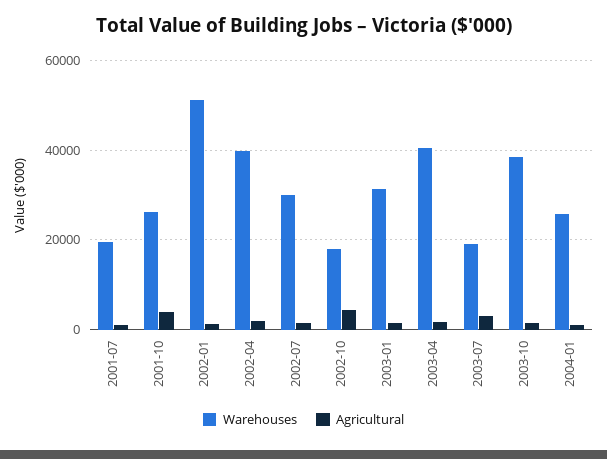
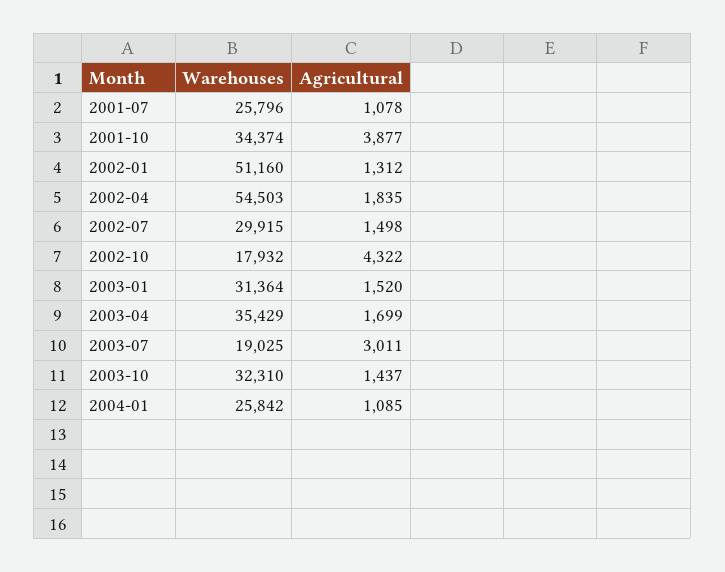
Warehouses, 2001-07: 20000 -> 25796
Warehouses, 2001-10: 26000 -> 34374
Warehouses, 2002-04: 40000 -> 54503
Warehouses, 2003-04: 40000 -> 35429
Warehouses, 2003-10: 38000 -> 32310

